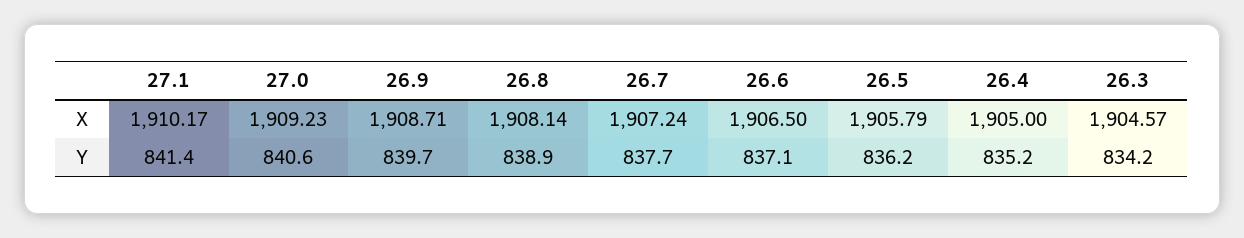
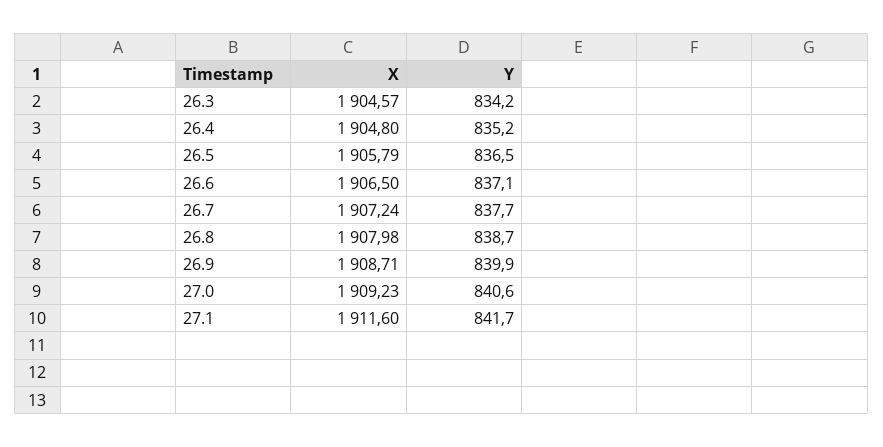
27.1, X: 1910.17 -> 1911.6
26.8, X: 1908.14 -> 1907.98
26.4, X: 1905 -> 1904.8
27.1, Y: 841.4 -> 841.7
26.9, Y: 839.7 -> 839.9
26.8, Y: 838.9 -> 838.7
26.5, Y: 836.2 -> 836.5

